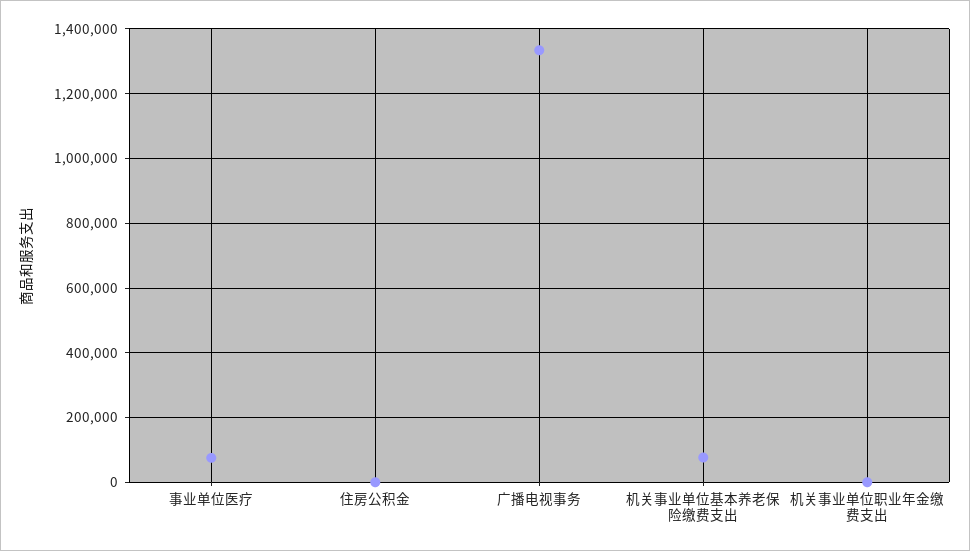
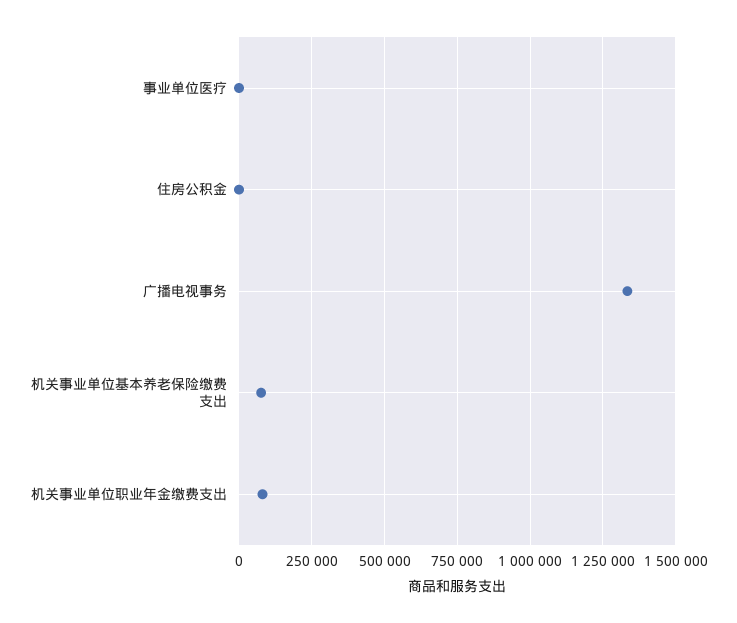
事业单位医疗: 80000 -> 0
机关事业单位职业年金缴费支出: 0 -> 75000

